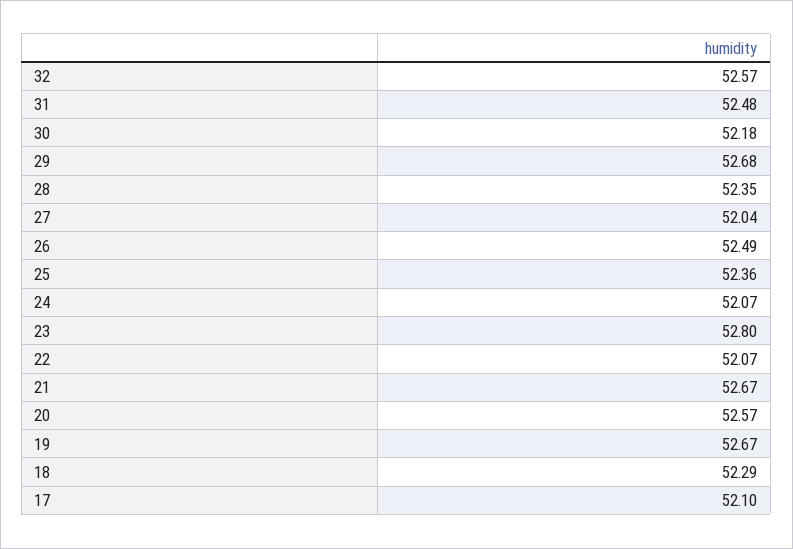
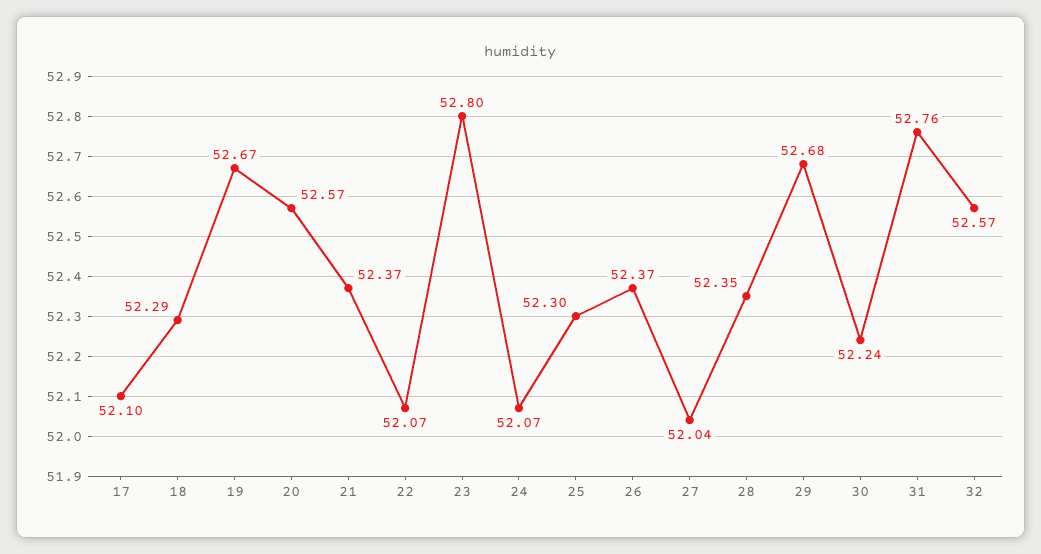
31: 52.48 -> 52.76
30: 52.18 -> 52.24
26: 52.49 -> 52.37
25: 52.36 -> 52.3
21: 52.67 -> 52.37

